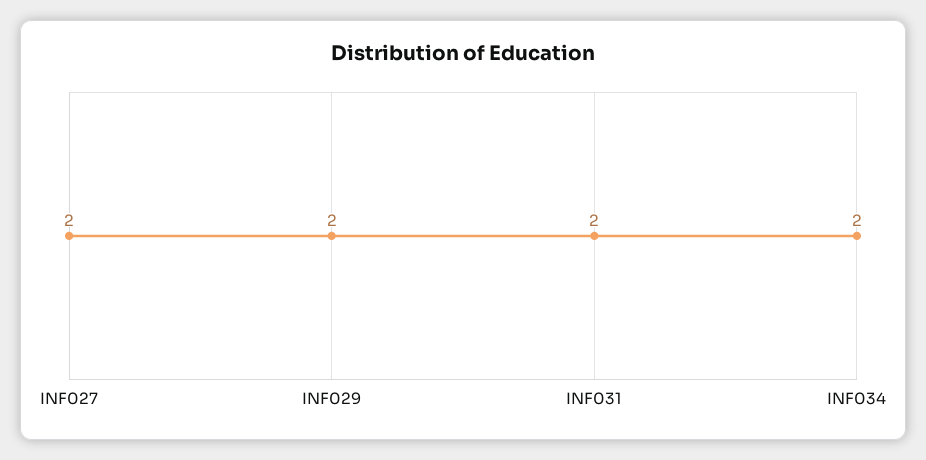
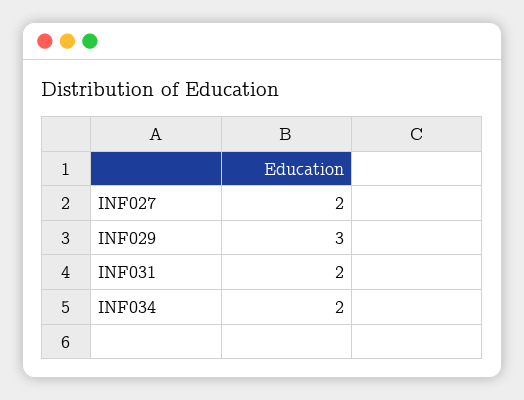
INF029: 2 -> 3

